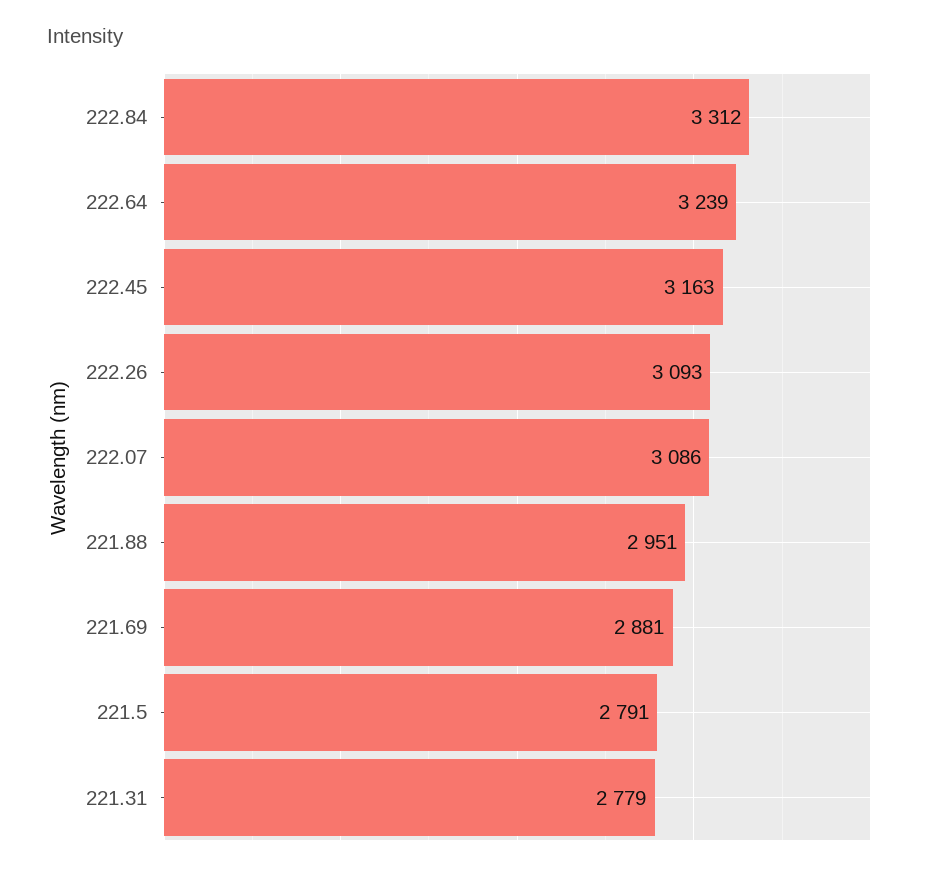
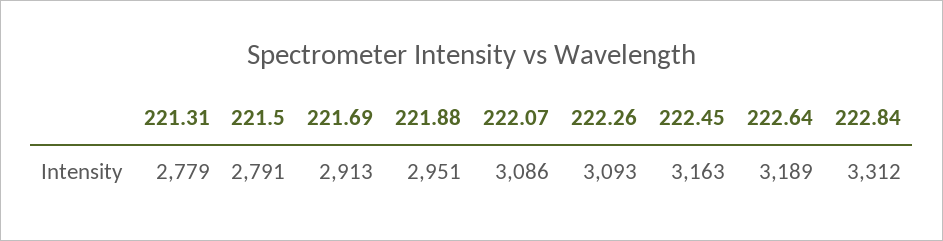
222.64: 3239 -> 3189
221.69: 2881 -> 2913

